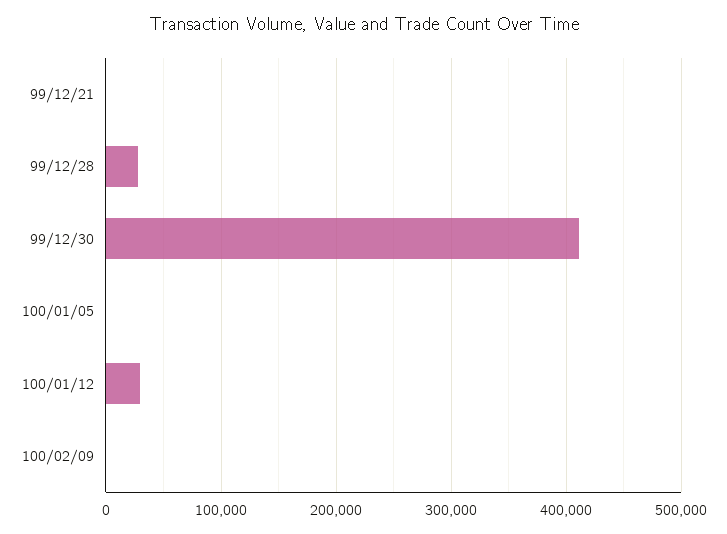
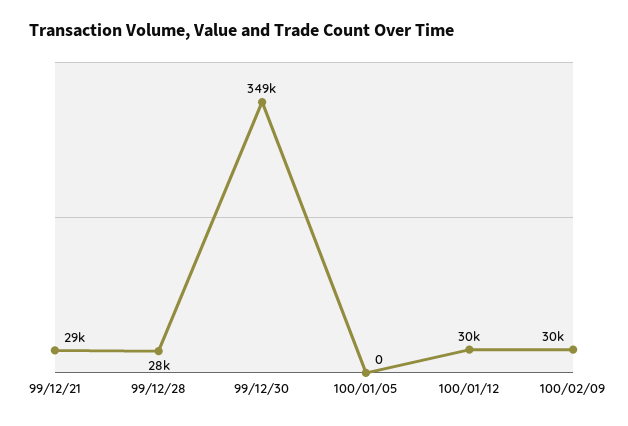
99/12/21: 0 -> 29000
99/12/30: 410000 -> 349000
100/02/09: 0 -> 30000

